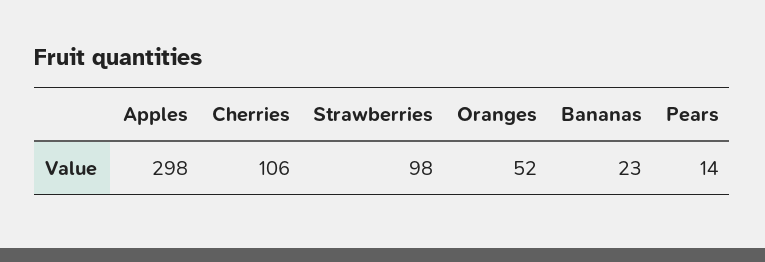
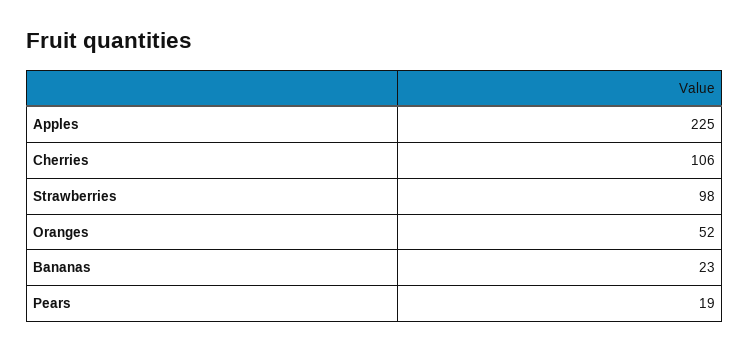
Apples: 298 -> 225
Pears: 14 -> 19

